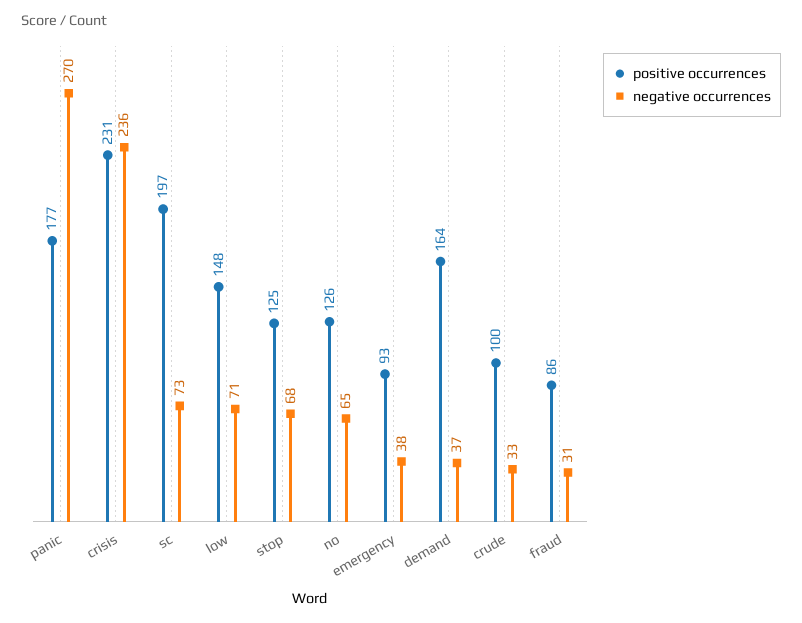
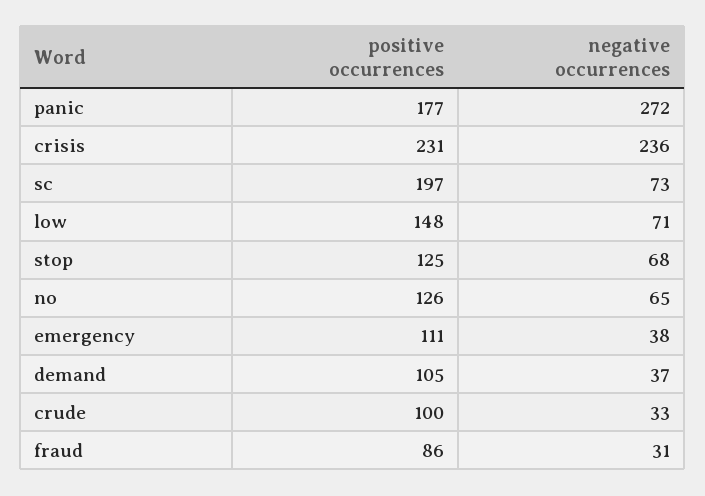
negative occurrences, panic: 270 -> 272
positive occurrences, emergency: 93 -> 111
positive occurrences, demand: 164 -> 105

